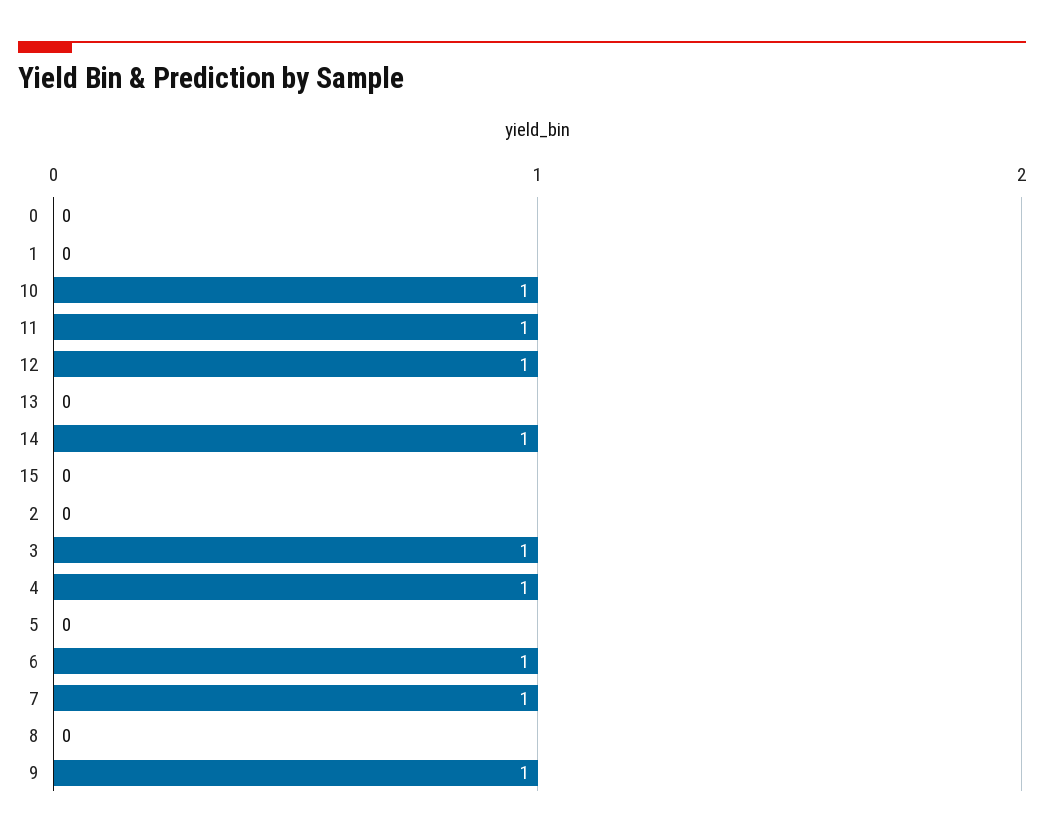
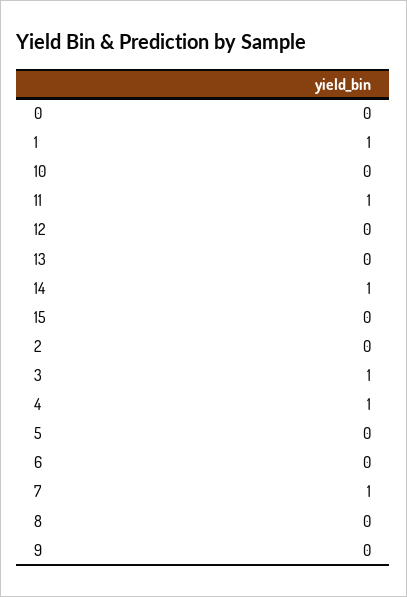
1: 0 -> 1
10: 1 -> 0
12: 1 -> 0
6: 1 -> 0
9: 1 -> 0

